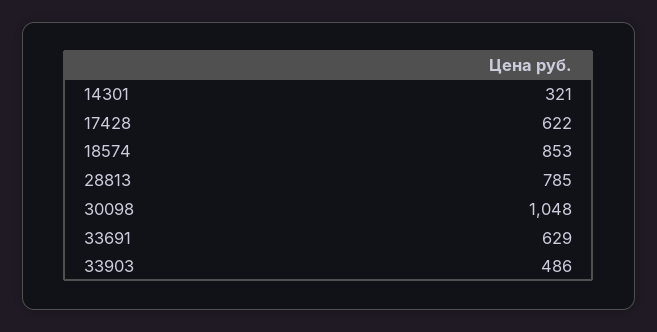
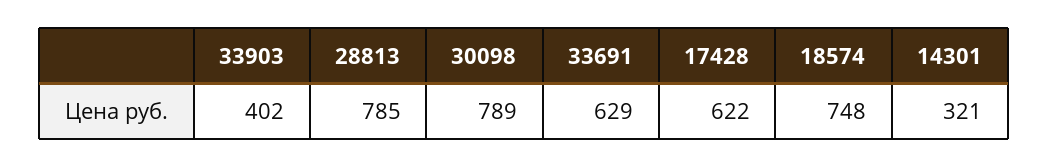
18574: 853 -> 748
30098: 1048 -> 789
33903: 486 -> 402

